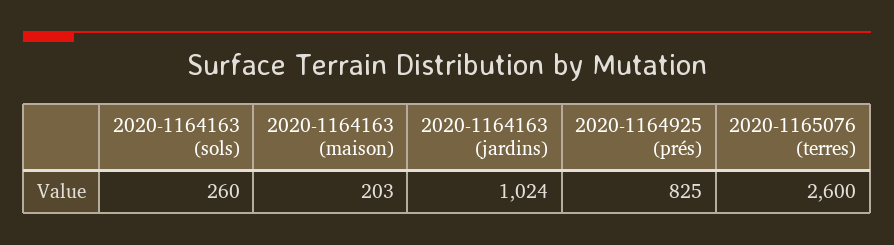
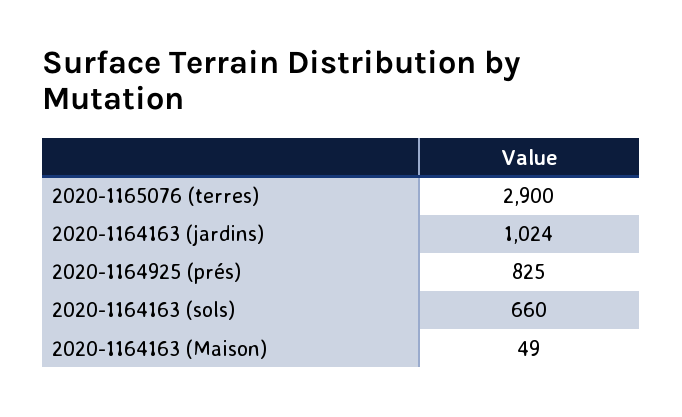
2020-1164163 (sols): 260 -> 660
2020-1164163 (maison): 203 -> 49
2020-1165076 (terres): 2600 -> 2900

